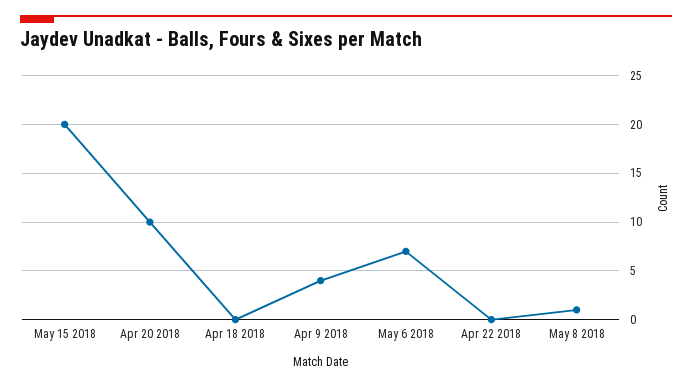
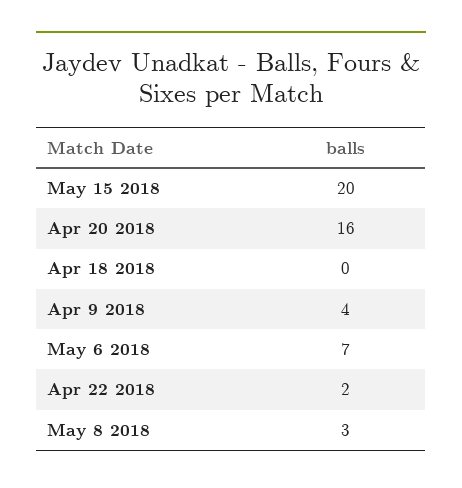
Apr 20 2018: 10 -> 16
Apr 22 2018: 0 -> 2
May 8 2018: 1 -> 3

